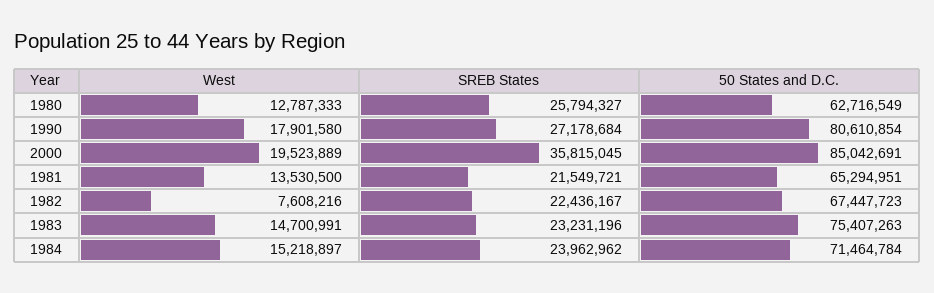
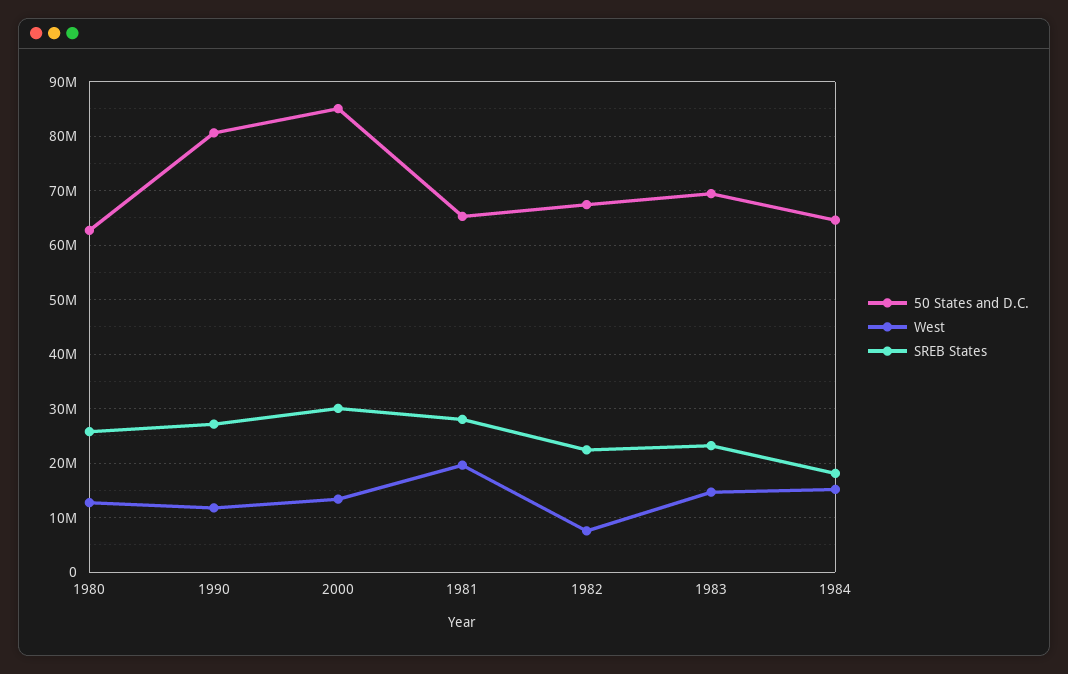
West, 1990: 17901580 -> 12000000
West, 2000: 19523889 -> 14000000
SREB States, 2000: 35815045 -> 30000000
West, 1981: 13530500 -> 20000000
SREB States, 1981: 21549721 -> 28000000
50 States and D.C., 1983: 75407263 -> 70000000
SREB States, 1984: 23962962 -> 18000000
50 States and D.C., 1984: 71464784 -> 64000000

